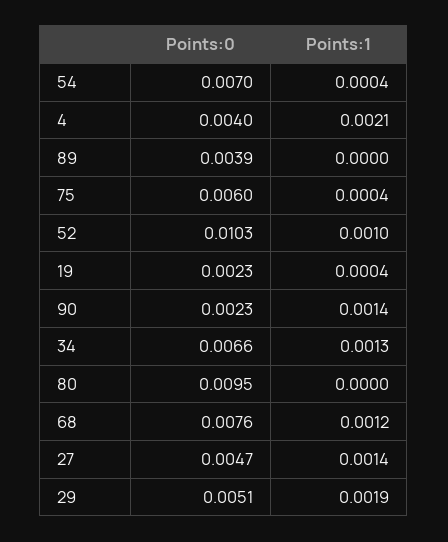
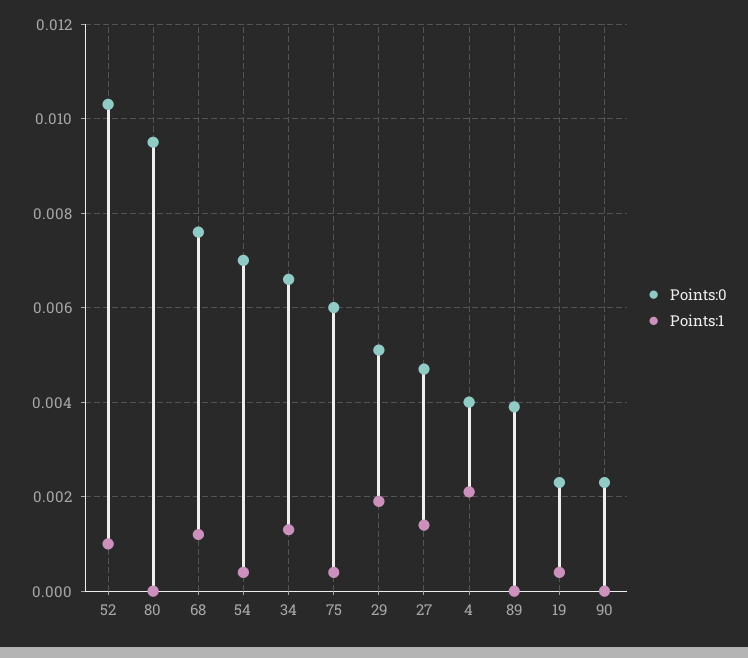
Points:1, 90: 0.0014 -> 0

